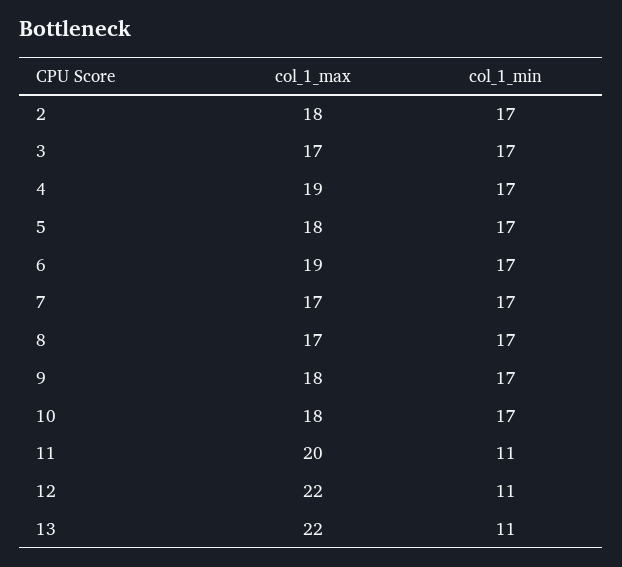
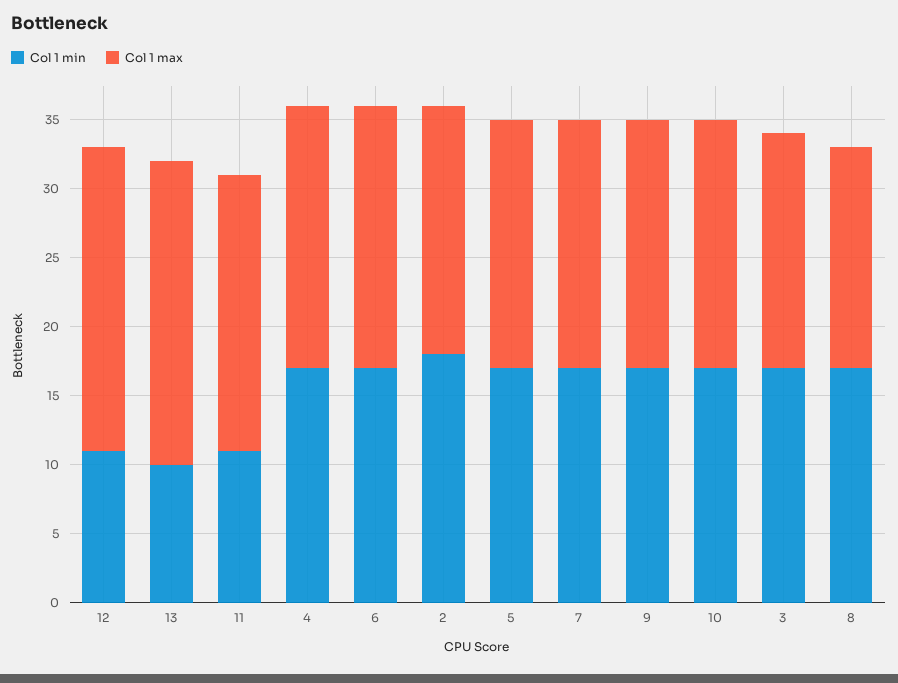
col_1_min, 2: 17 -> 18
col_1_max, 7: 17 -> 18
col_1_max, 8: 17 -> 16
col_1_min, 13: 11 -> 10

